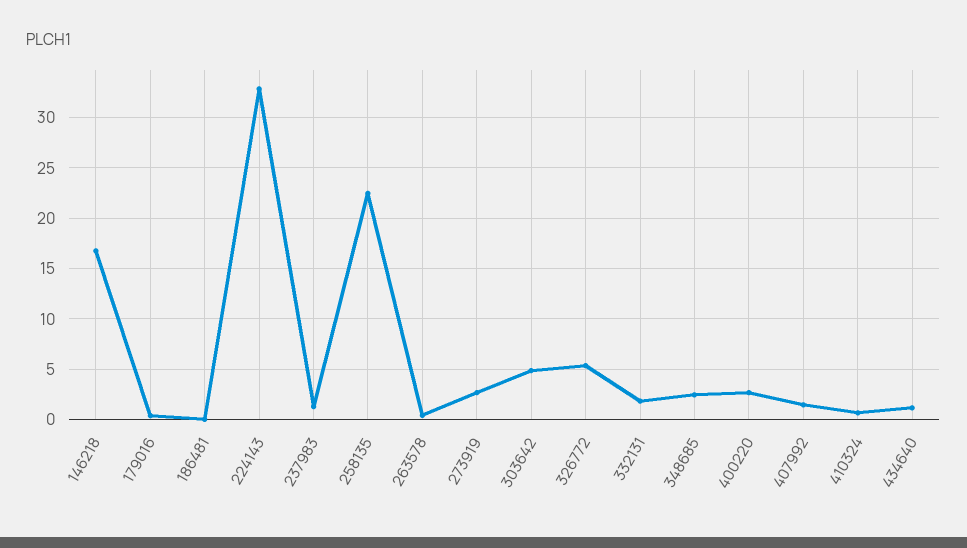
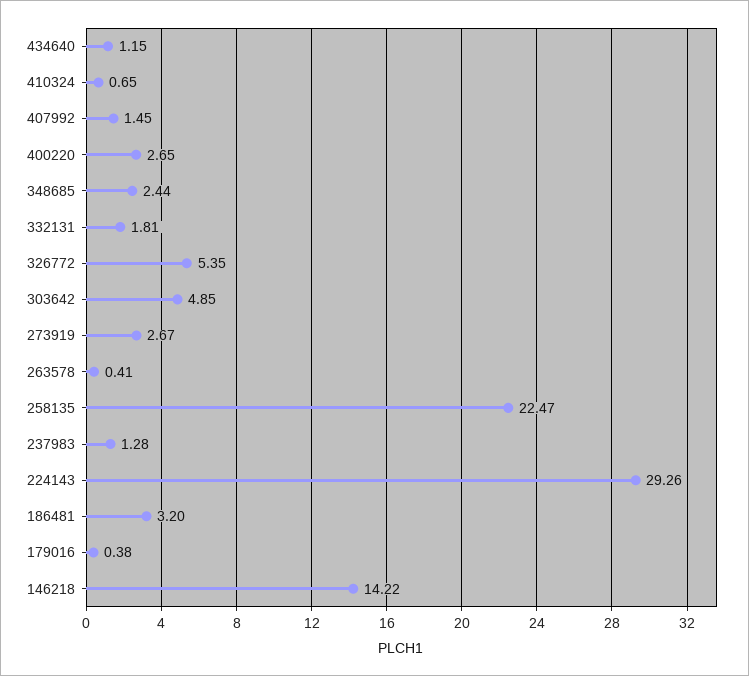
146218: 17 -> 14.22
186481: 0 -> 3.2
224143: 33 -> 29.26

